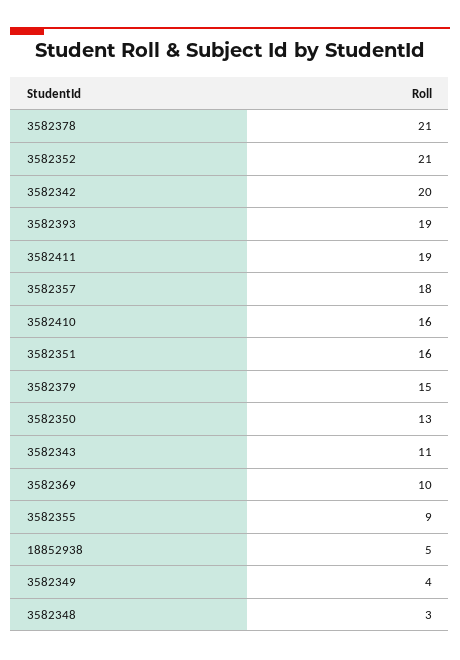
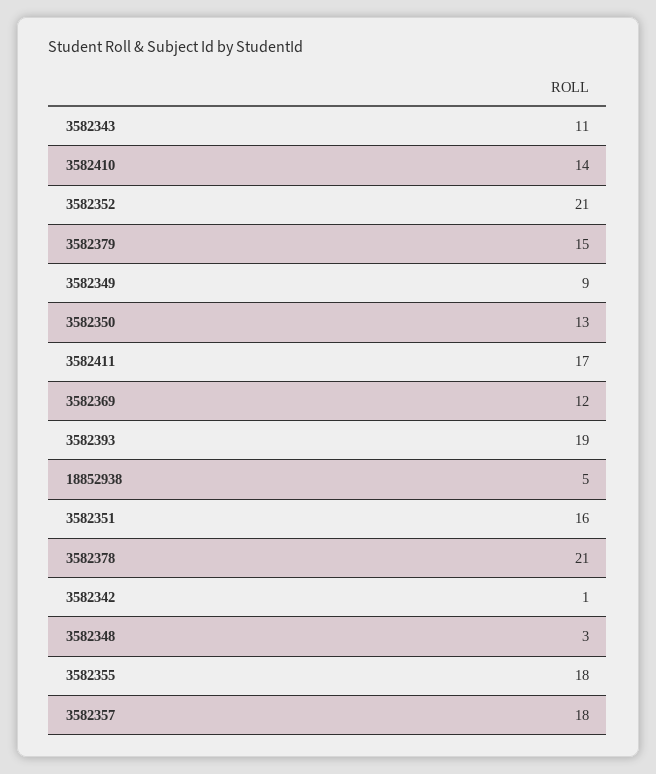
3582342: 20 -> 1
3582411: 19 -> 17
3582410: 16 -> 14
3582369: 10 -> 12
3582355: 9 -> 18
3582349: 4 -> 9

